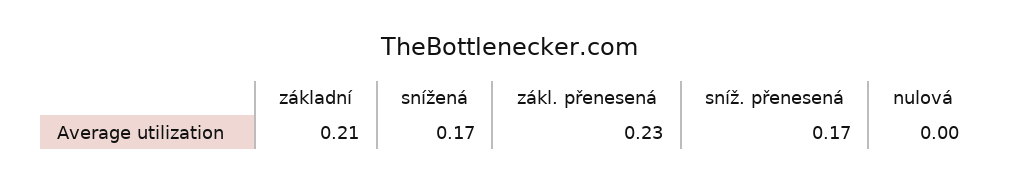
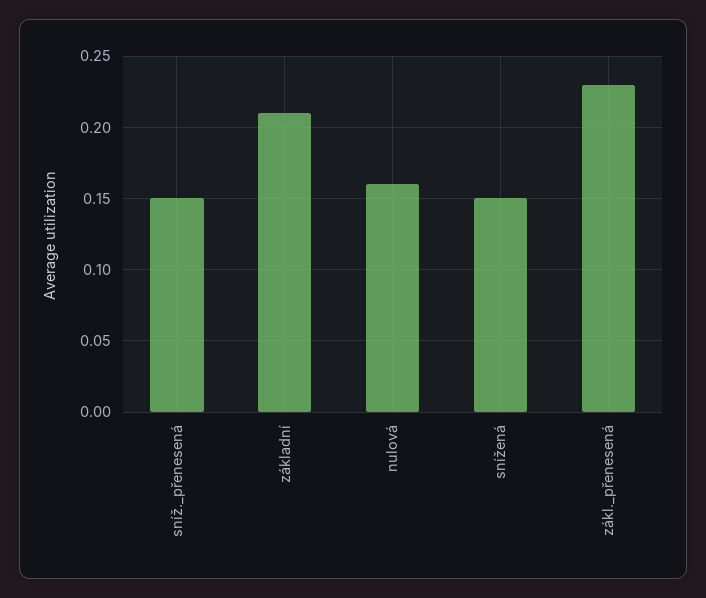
snížená: 0.17 -> 0.15
sníž. přenesená: 0.17 -> 0.15
nulová: 0 -> 0.16

